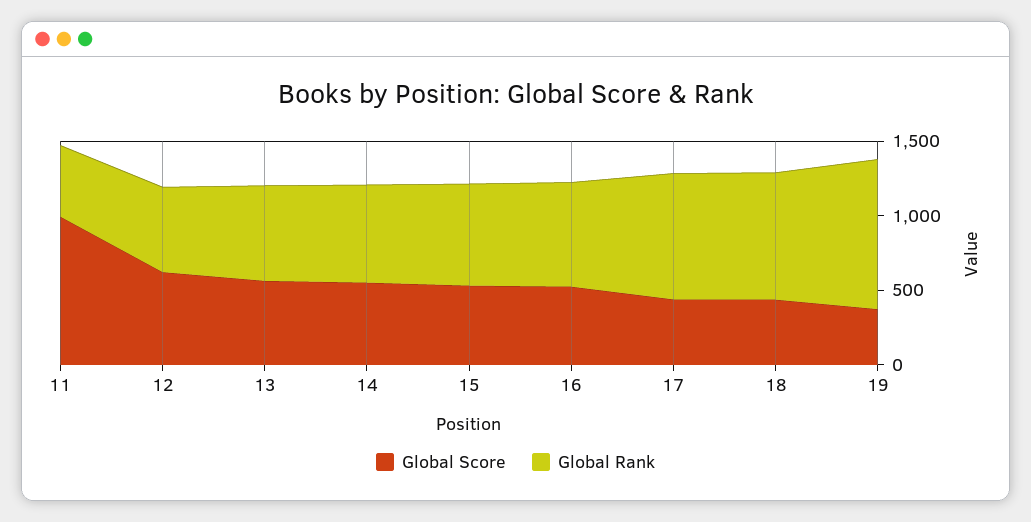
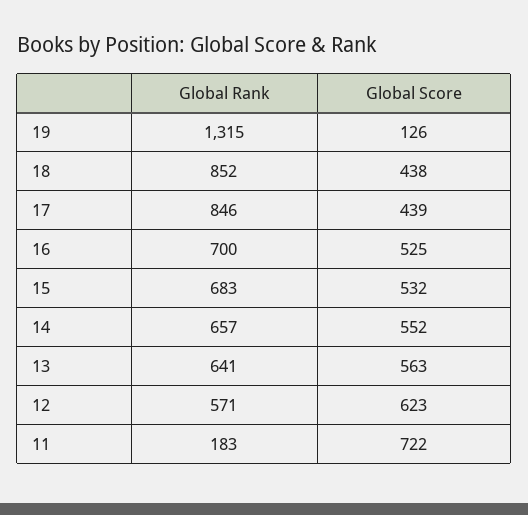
Global Score, 11: 1000 -> 722
Global Rank, 11: 500 -> 183
Global Score, 19: 400 -> 126
Global Rank, 19: 1000 -> 1315

